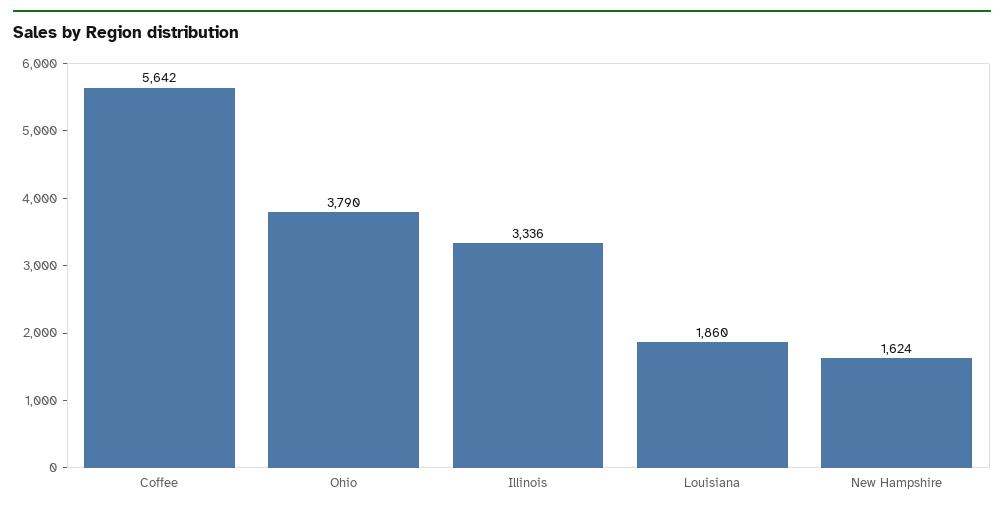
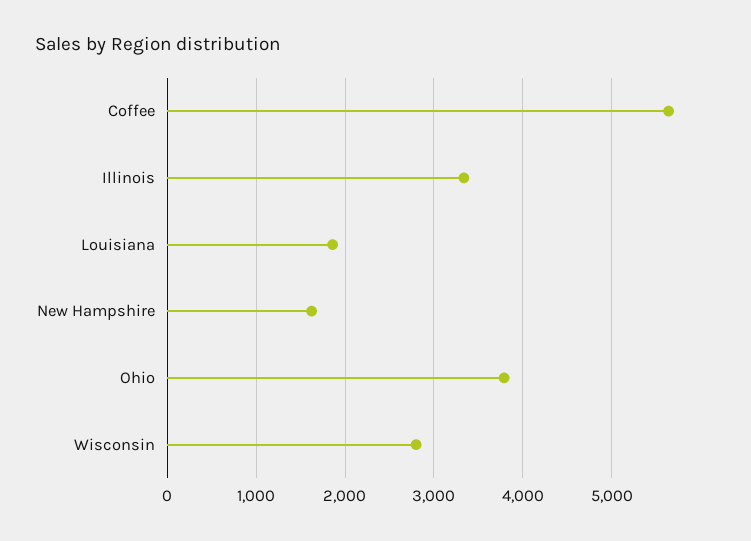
Wisconsin: none -> 2800

